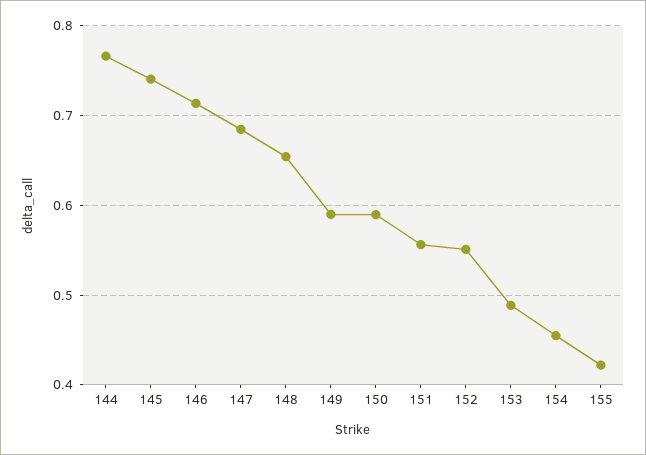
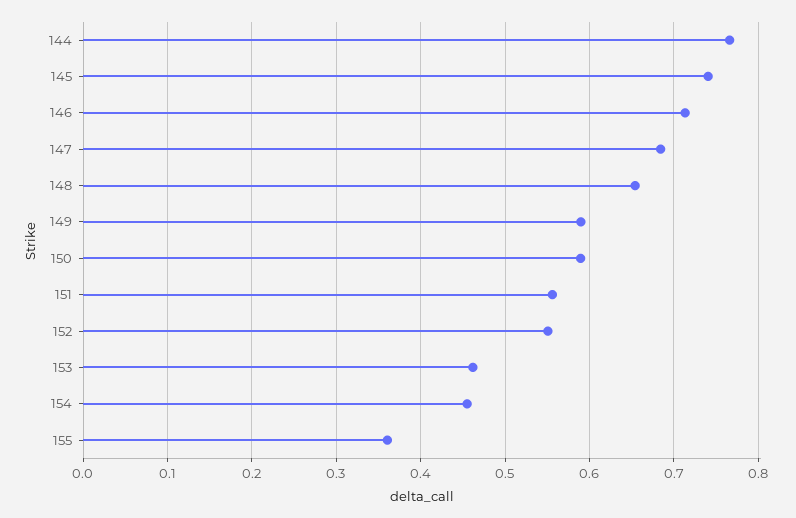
153: 0.49 -> 0.46
155: 0.42 -> 0.36

